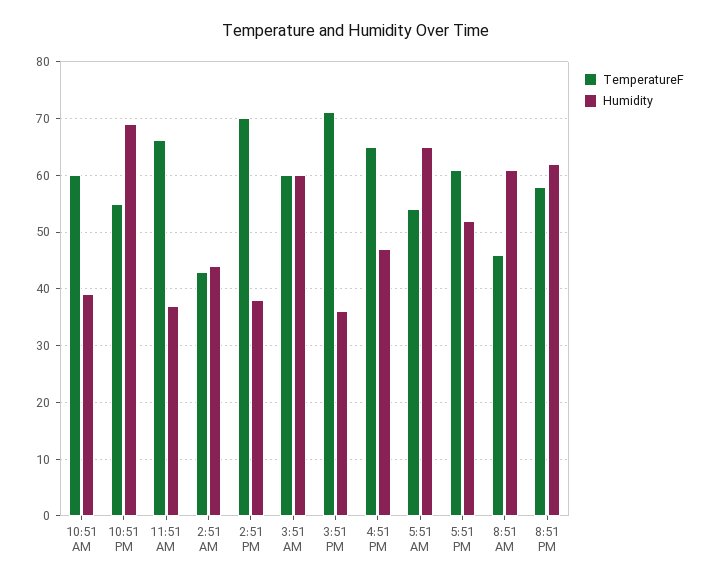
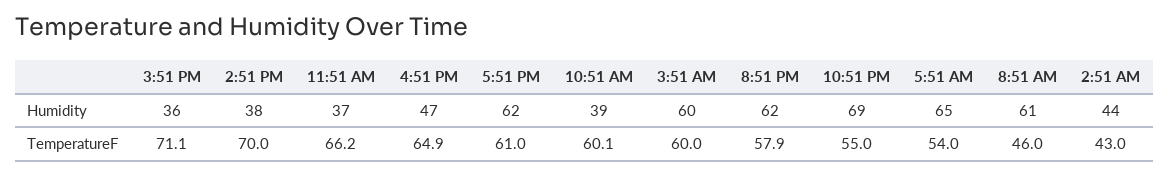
Humidity, 5:51 PM: 52 -> 62

